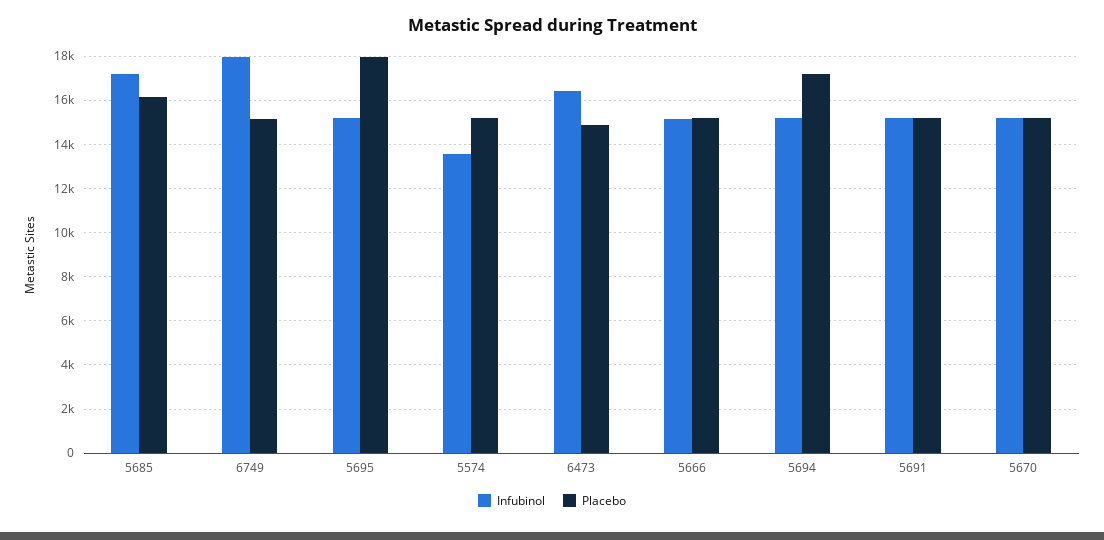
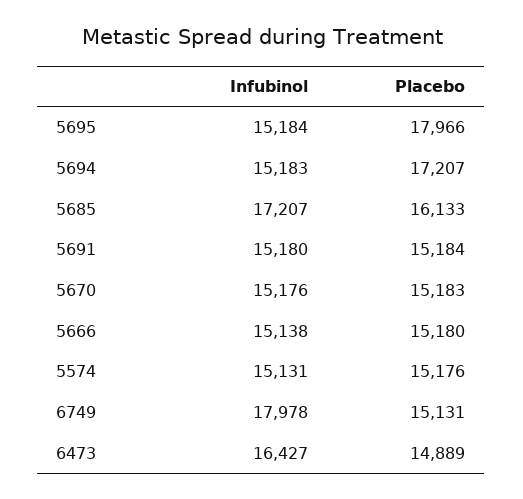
Infubinol, 5574: 13500 -> 15131

